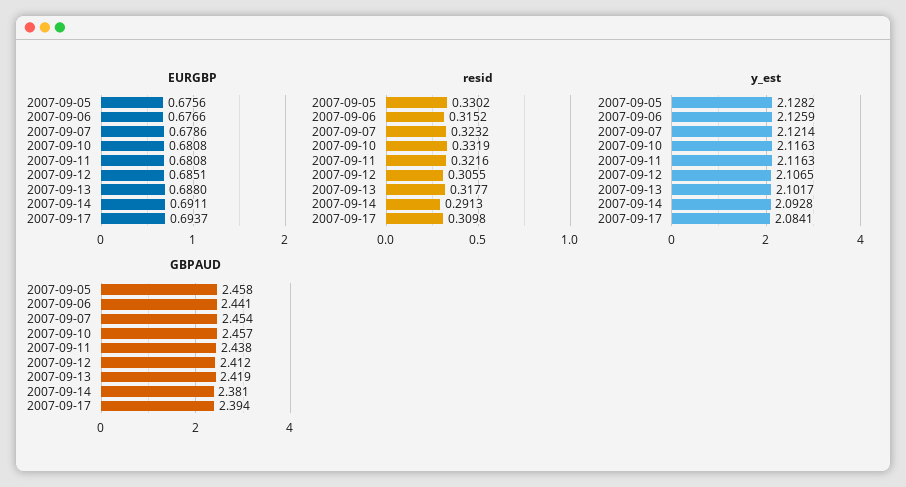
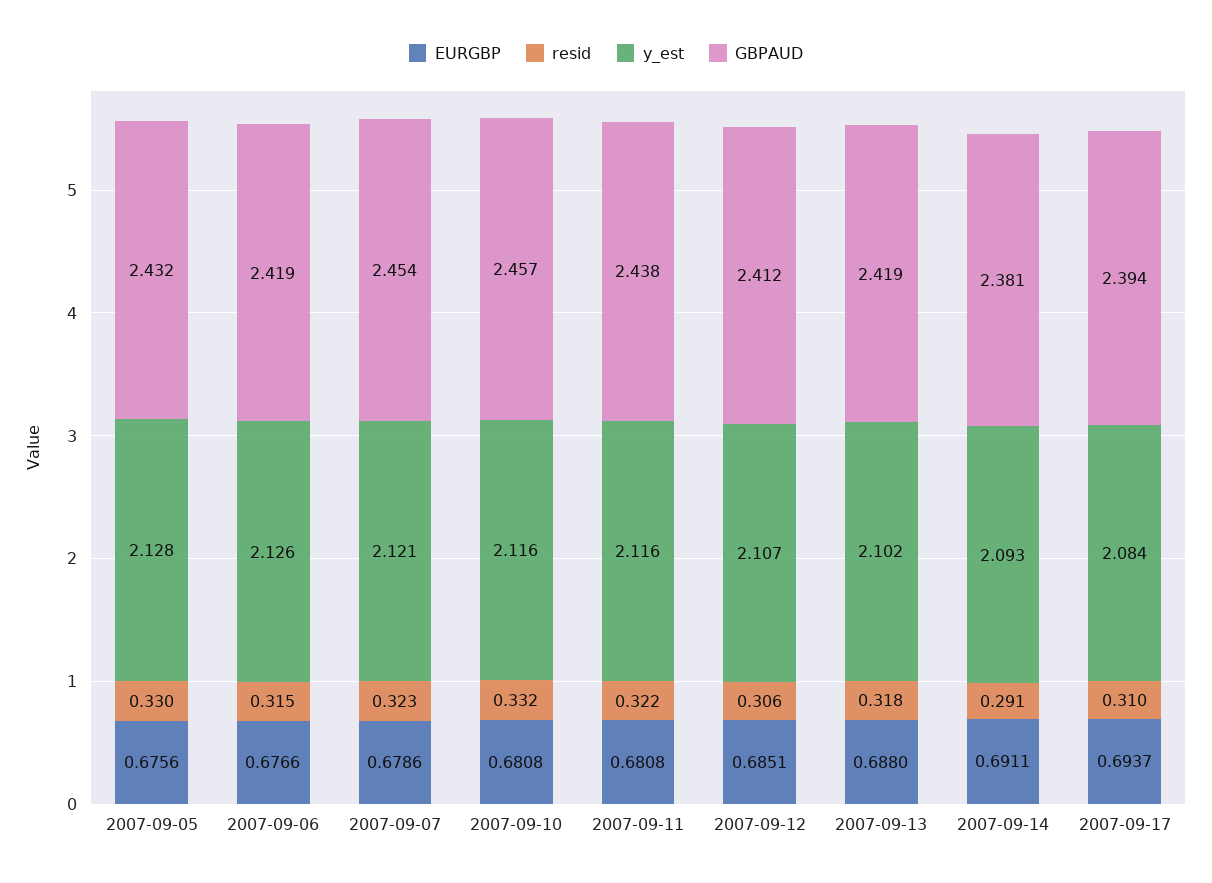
GBPAUD, 2007-09-05: 2.458 -> 2.432
GBPAUD, 2007-09-06: 2.441 -> 2.419

